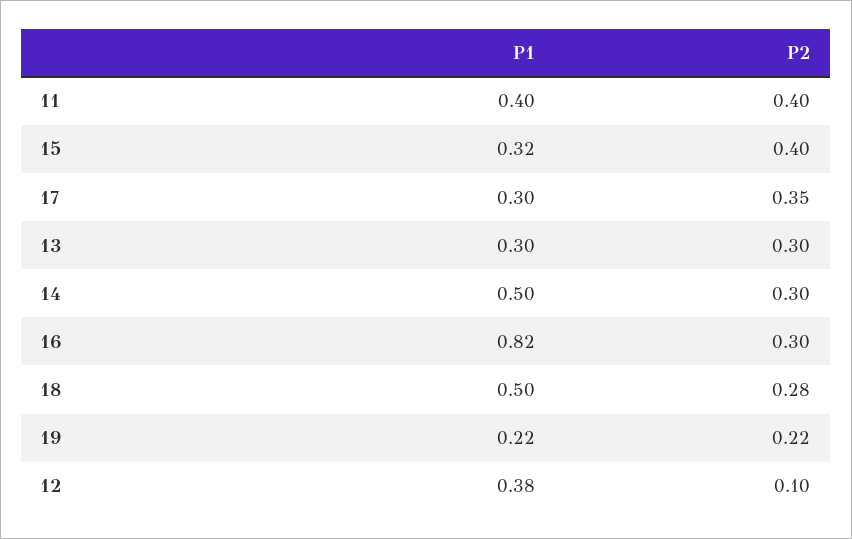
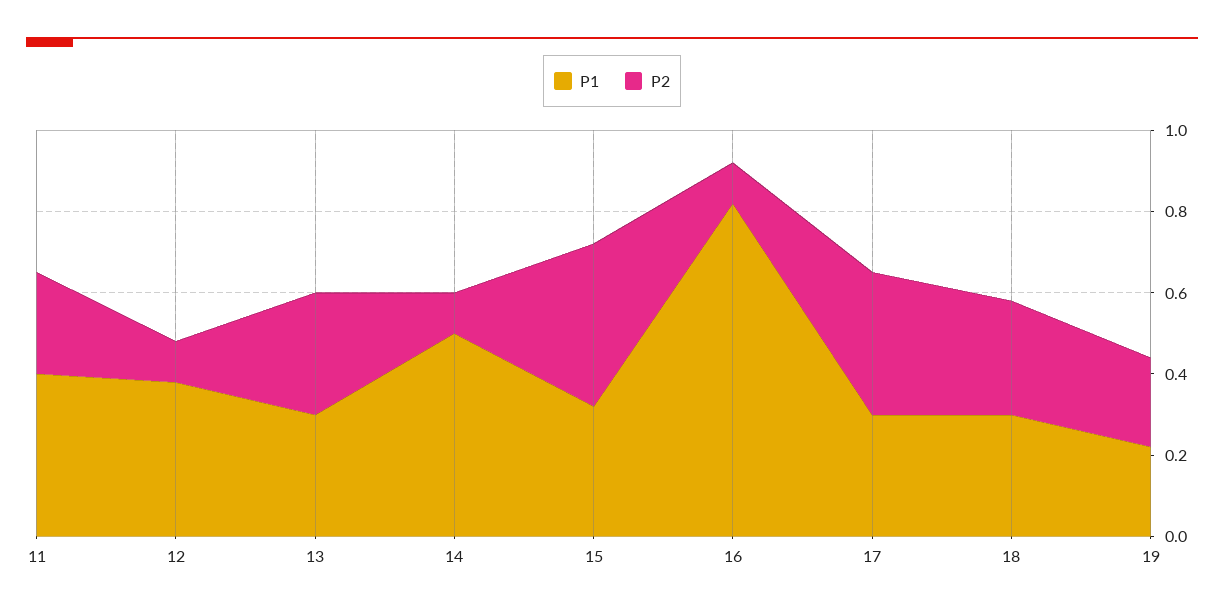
P2, 11: 0.4 -> 0.25
P2, 14: 0.3 -> 0.1
P2, 16: 0.3 -> 0.1
P1, 18: 0.5 -> 0.3

